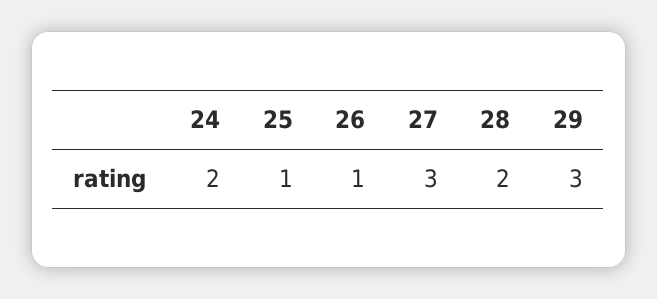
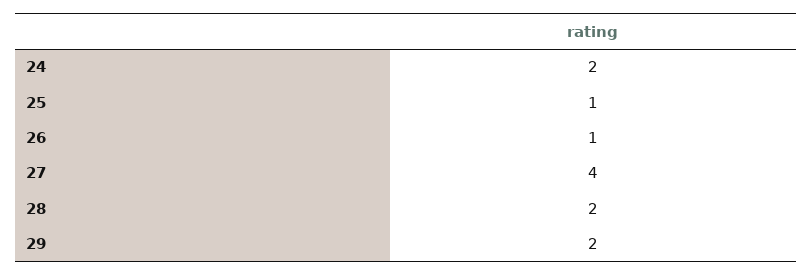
27: 3 -> 4
29: 3 -> 2

